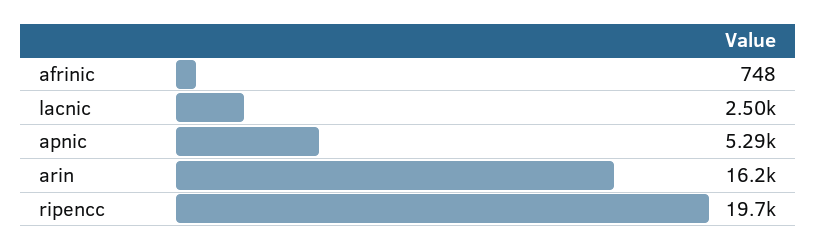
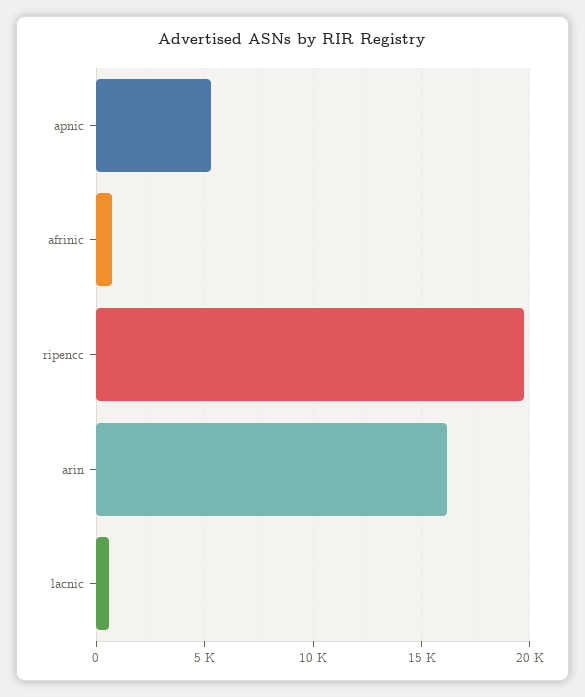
lacnic: 2500 -> 500

